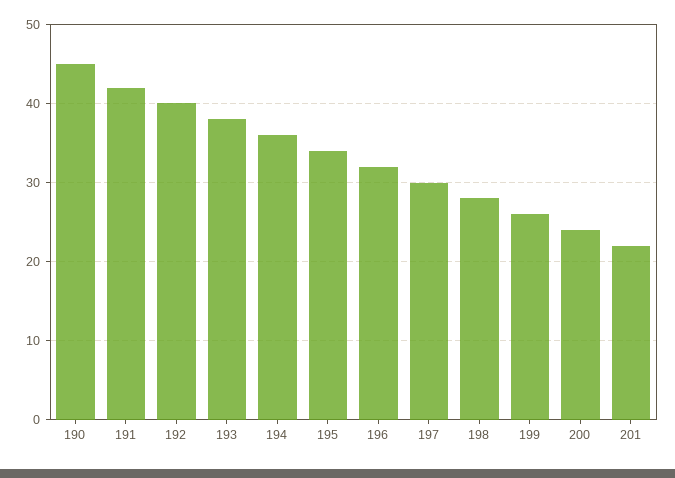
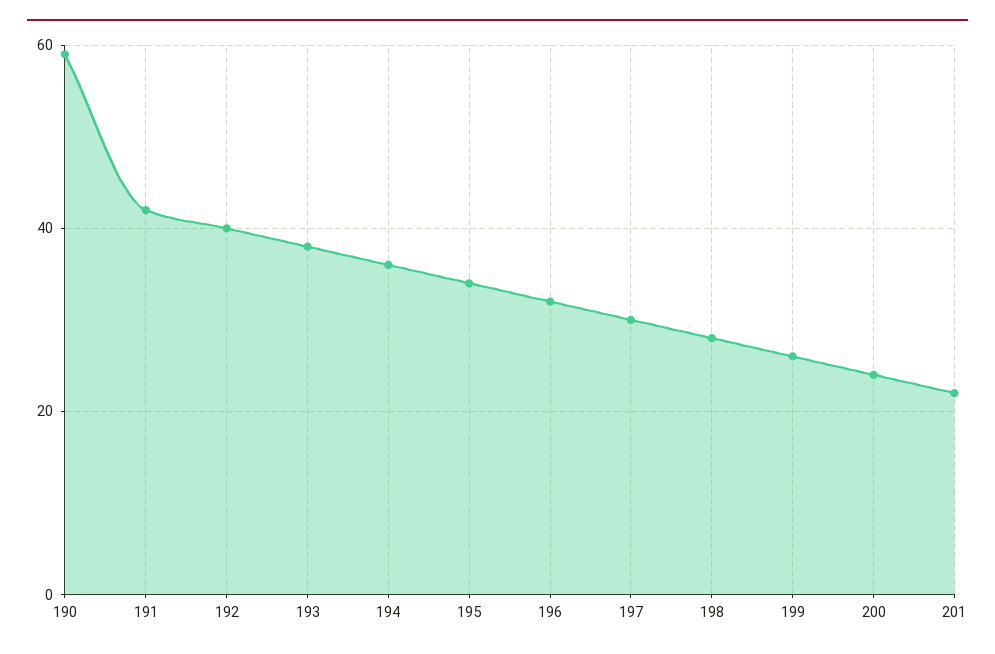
190: 45 -> 60

